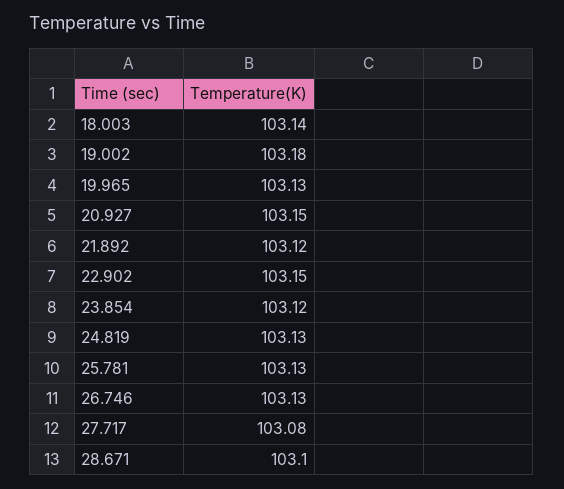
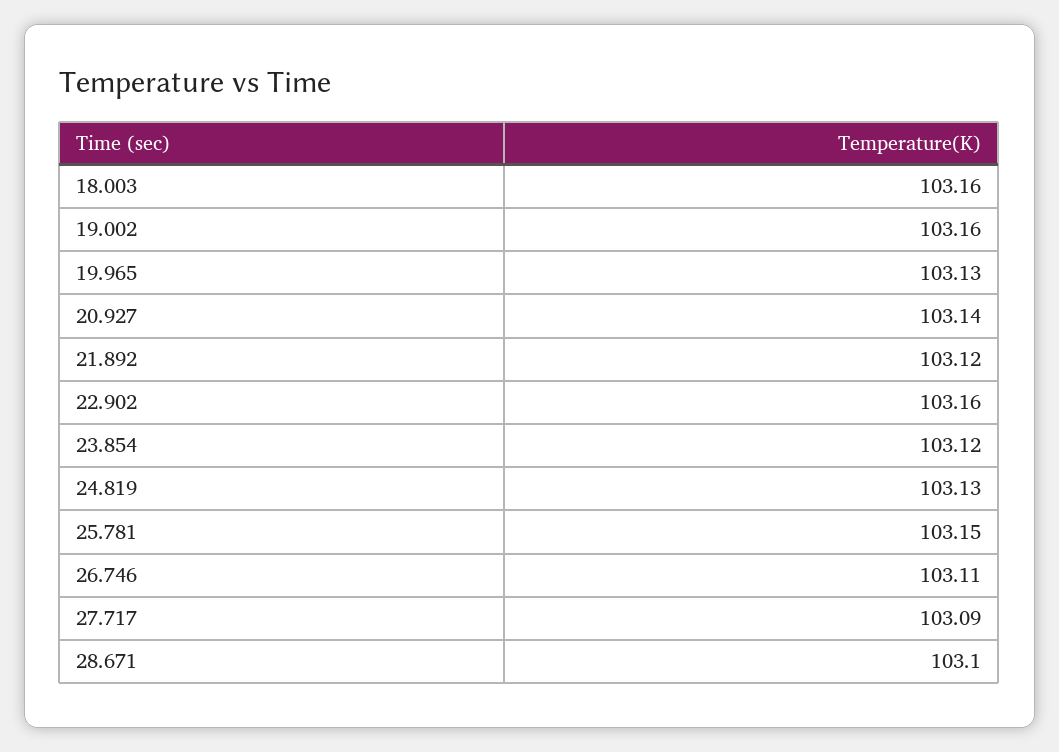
18.003: 103.14 -> 103.16
19.002: 103.18 -> 103.16
20.927: 103.15 -> 103.14
22.902: 103.15 -> 103.16
25.781: 103.13 -> 103.15
26.746: 103.13 -> 103.11
27.717: 103.08 -> 103.09

